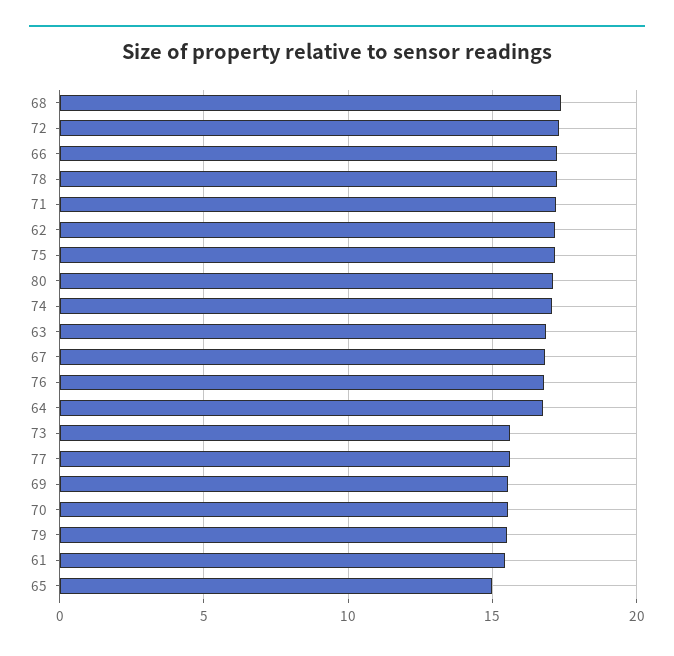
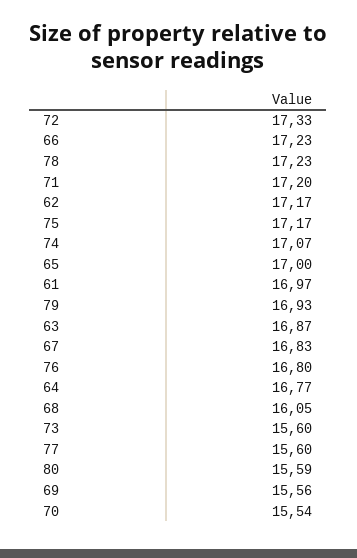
68: 17.5 -> 16.05
80: 17 -> 15.59
79: 15.5 -> 16.93
61: 15.5 -> 16.97
65: 15 -> 17

